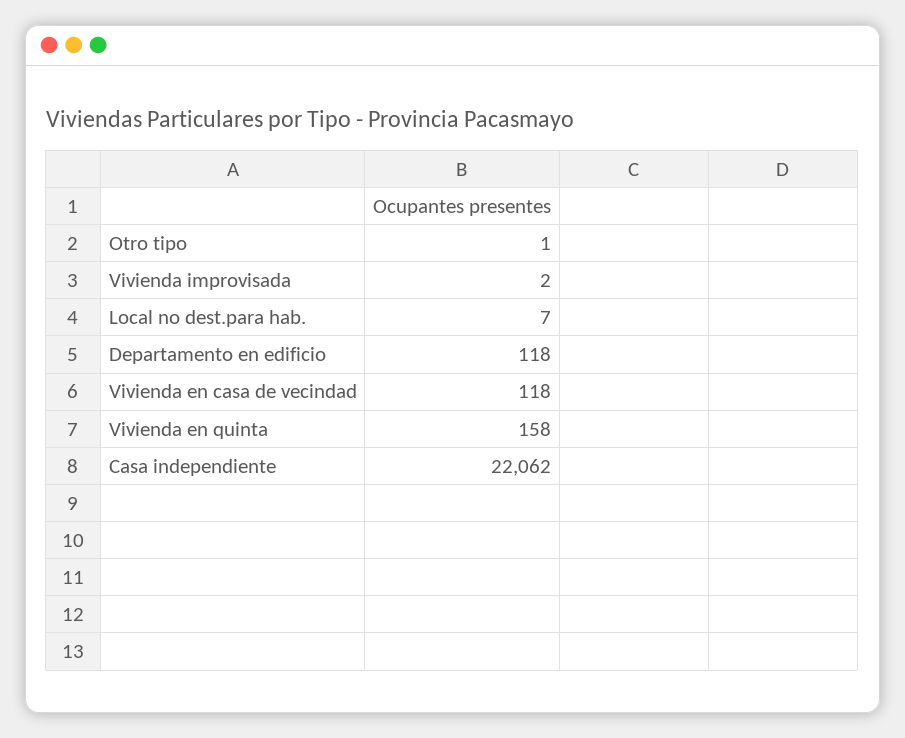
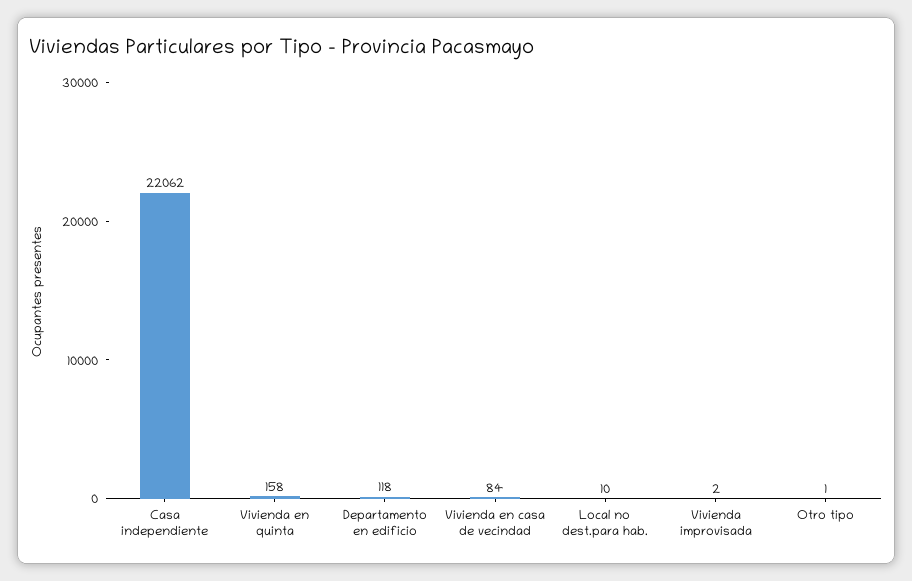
Local no dest.para hab.: 7 -> 10
Vivienda en casa de vecindad: 118 -> 84

